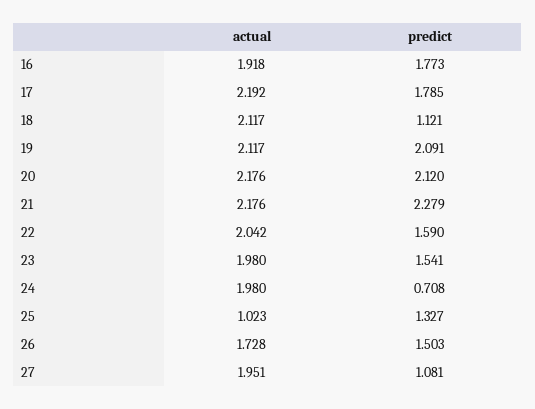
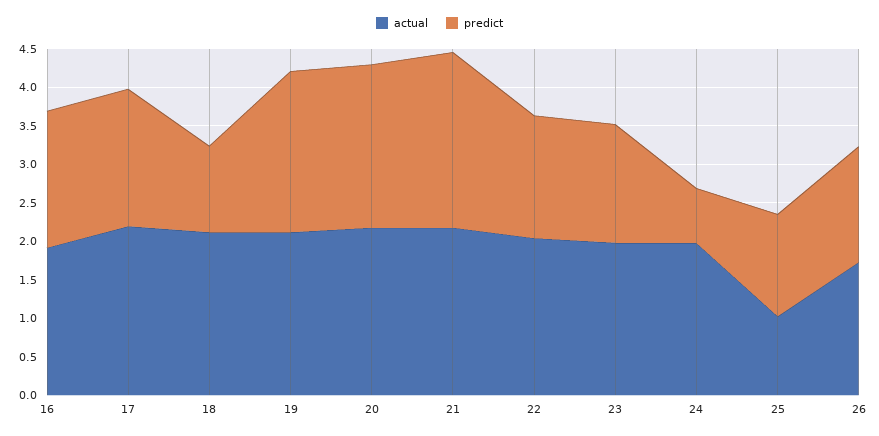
actual, 27: 1.951 -> none
predict, 27: 1.081 -> none

